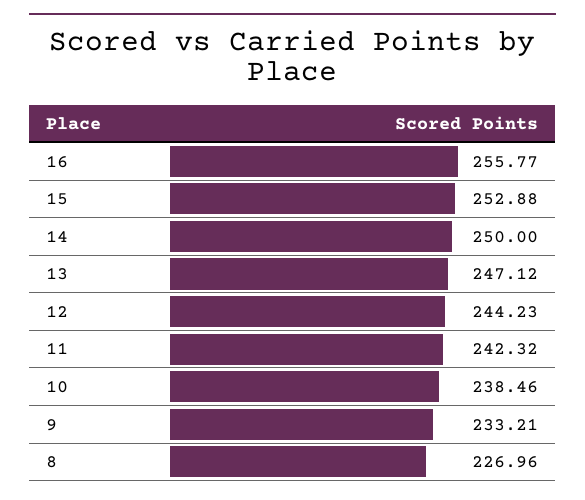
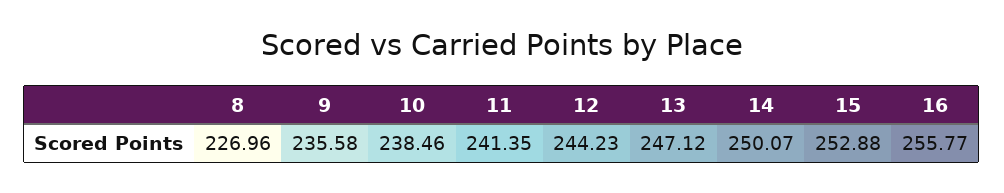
14: 250 -> 250.07
11: 242.32 -> 241.35
9: 233.21 -> 235.58

